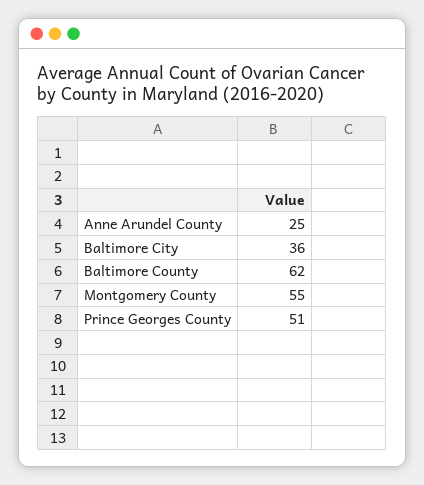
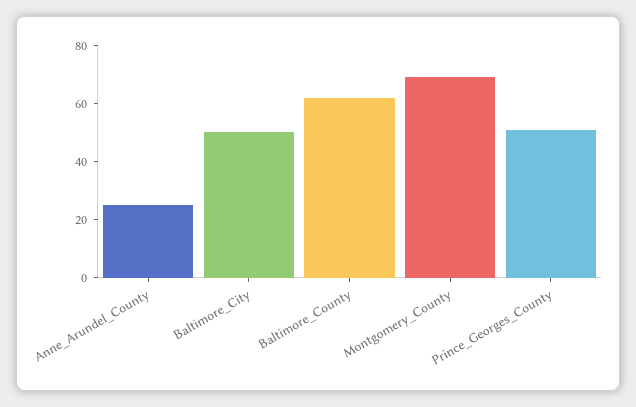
Baltimore City: 36 -> 50
Montgomery County: 55 -> 70

